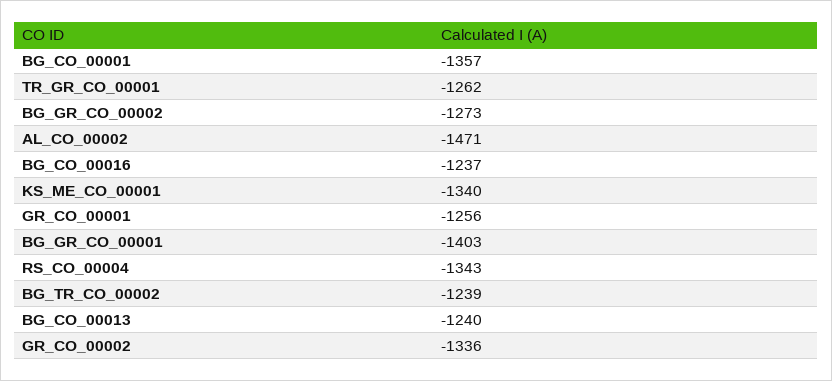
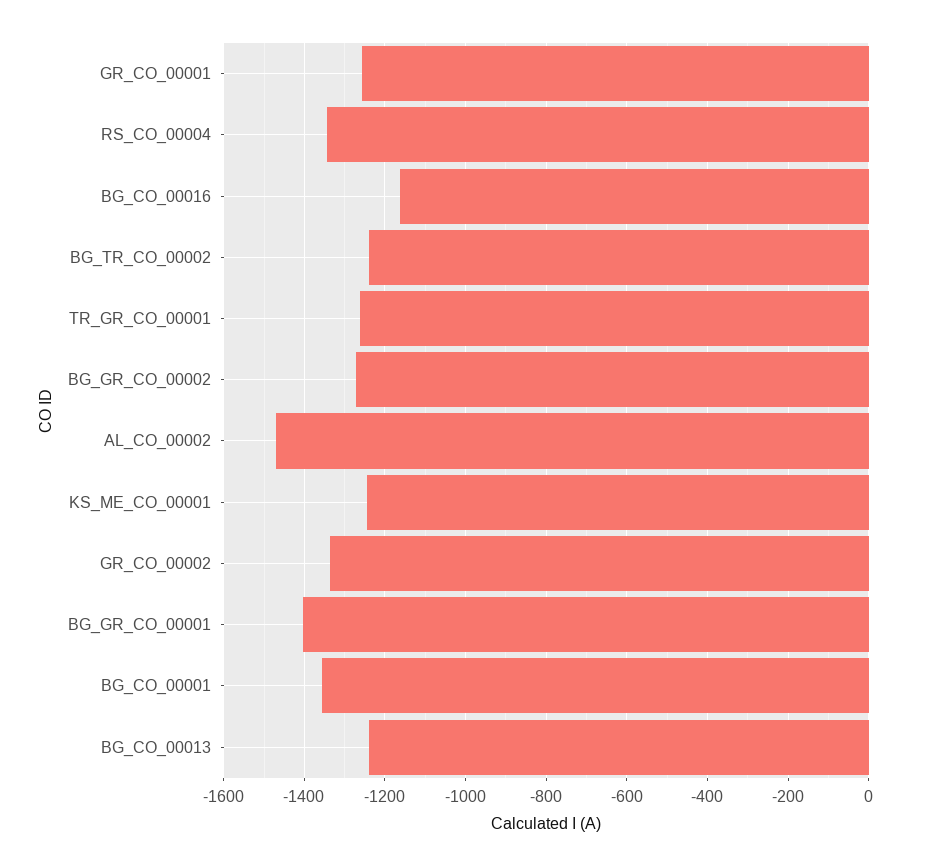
BG_CO_00016: -1237 -> -1160
KS_ME_CO_00001: -1340 -> -1240

